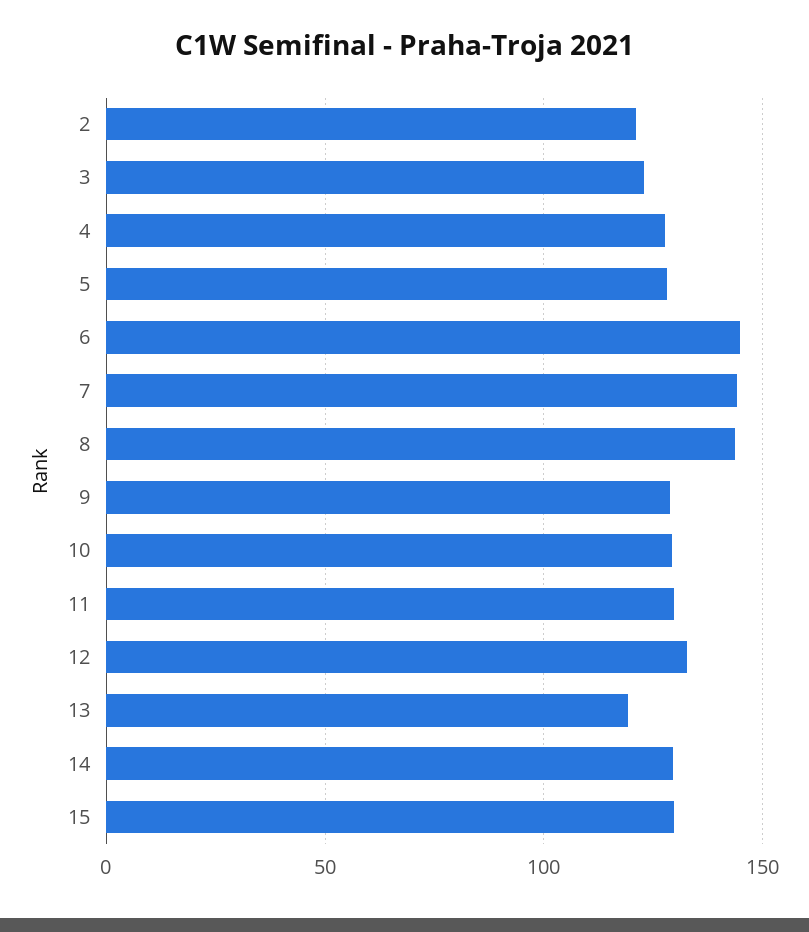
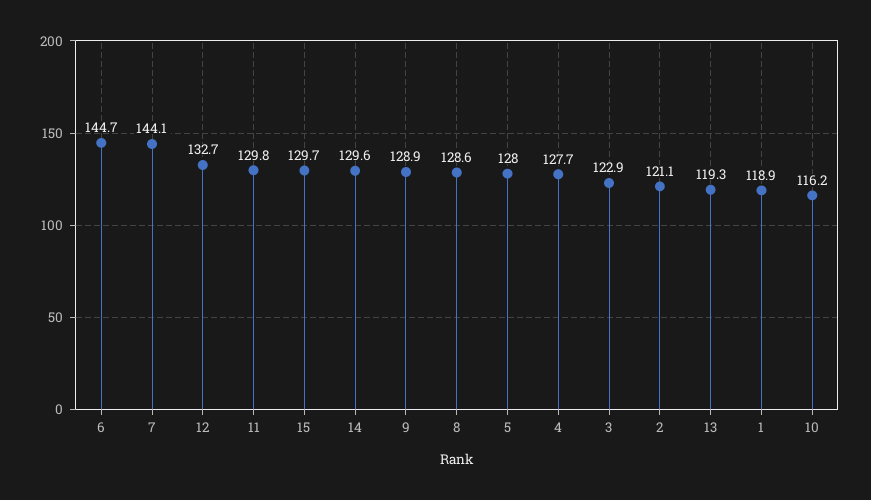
8: 145 -> 128.6
10: 130 -> 116.2
1: none -> 118.9

